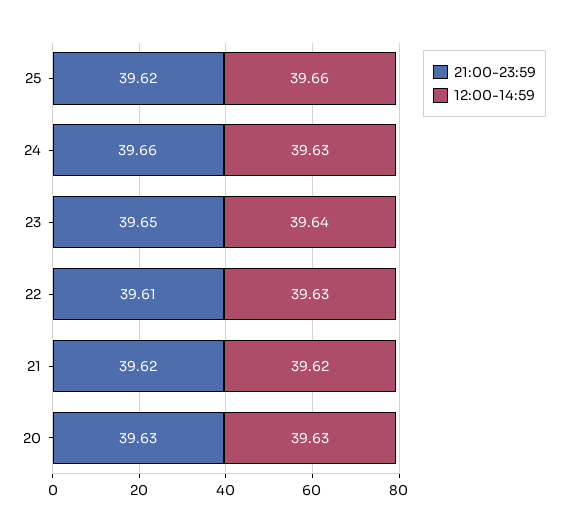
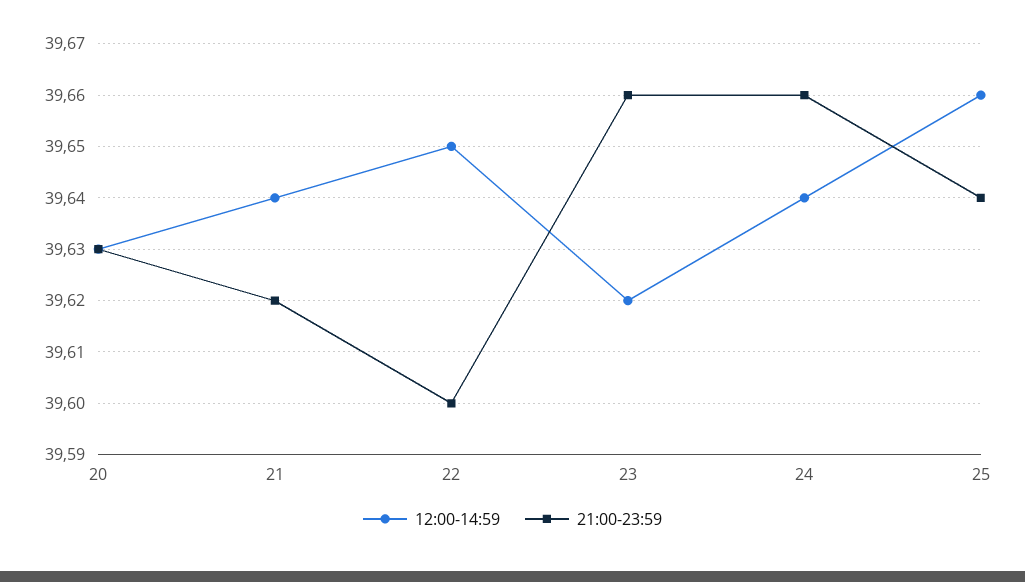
21:00-23:59, 25: 39.62 -> 39.64
12:00-14:59, 24: 39.63 -> 39.64
21:00-23:59, 23: 39.65 -> 39.66
12:00-14:59, 23: 39.64 -> 39.62
21:00-23:59, 22: 39.61 -> 39.6
12:00-14:59, 22: 39.63 -> 39.65
12:00-14:59, 21: 39.62 -> 39.64

